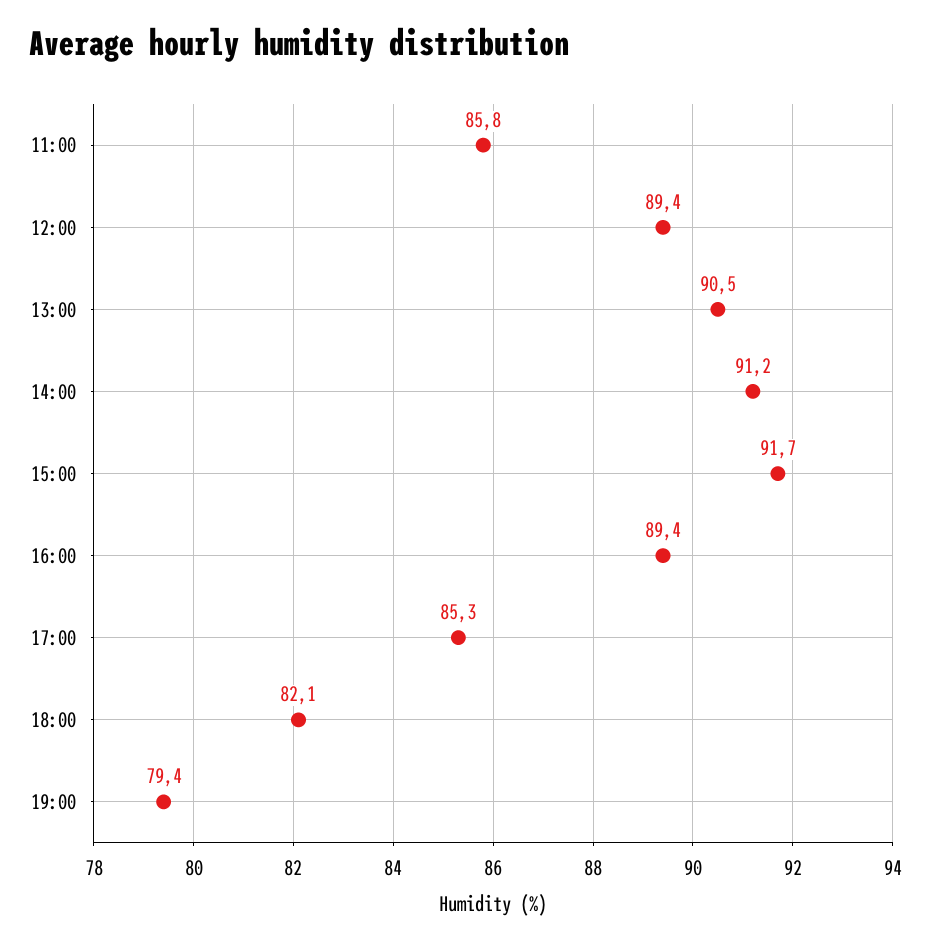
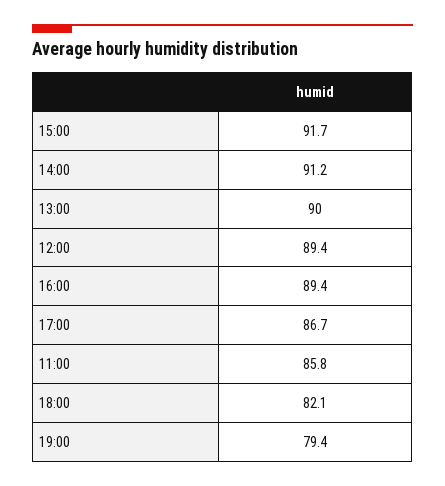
13:00: 90.5 -> 90
17:00: 85.3 -> 86.7

